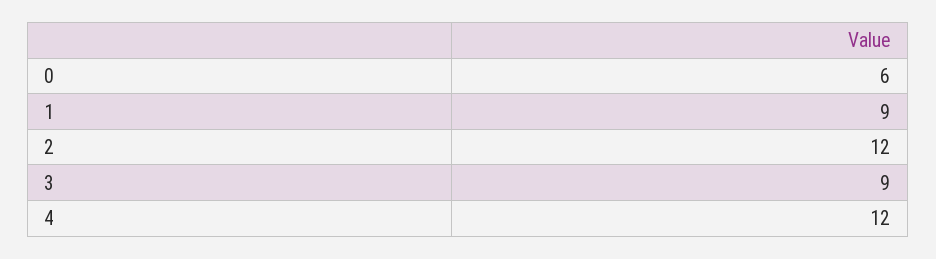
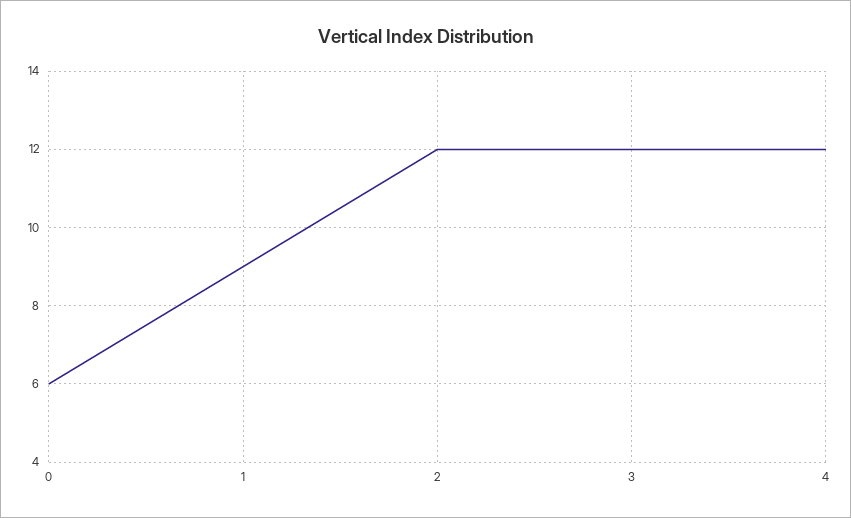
3: 9 -> 12

